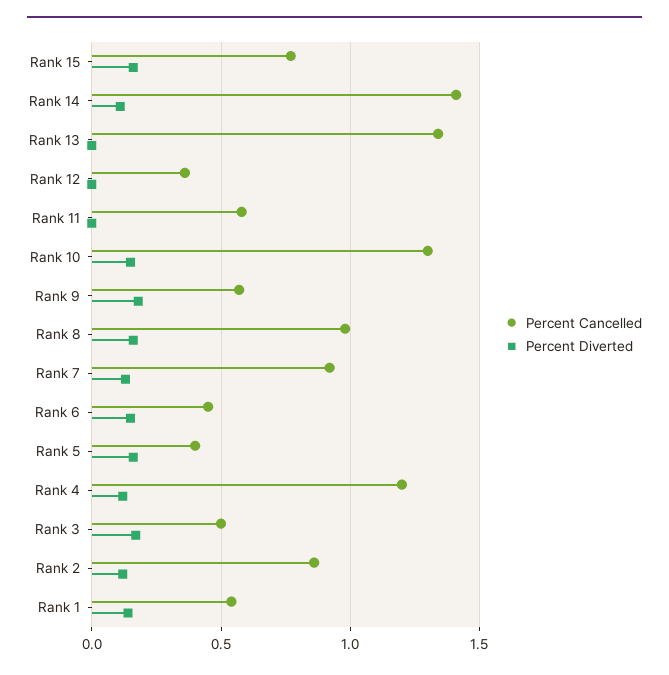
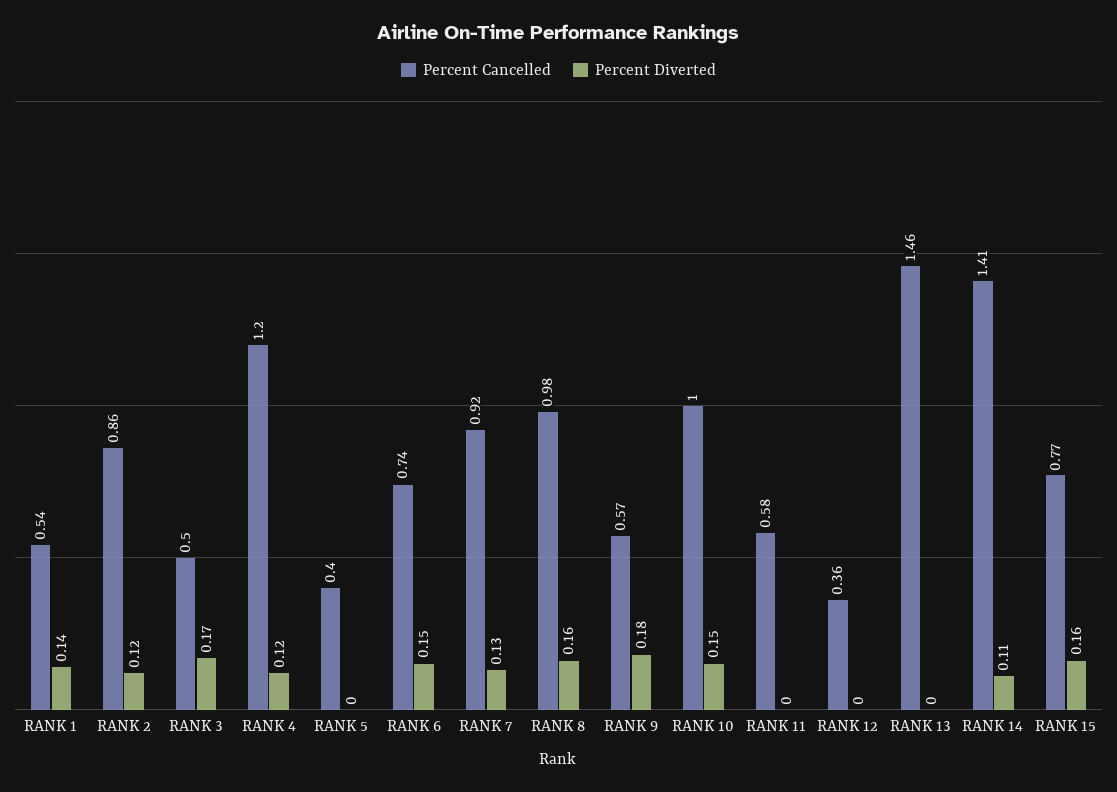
Percent Cancelled, Rank 13: 1.35 -> 1.46
Percent Cancelled, Rank 10: 1.3 -> 1
Percent Cancelled, Rank 6: 0.45 -> 0.74
Percent Diverted, Rank 5: 0.15 -> 0

